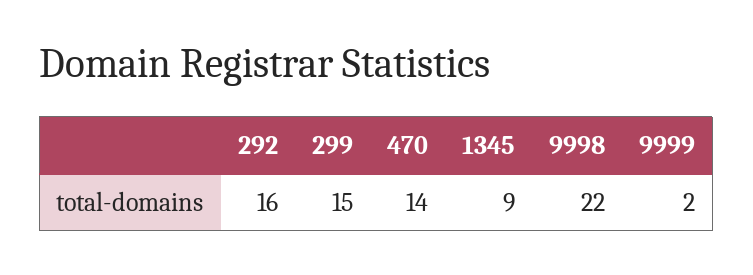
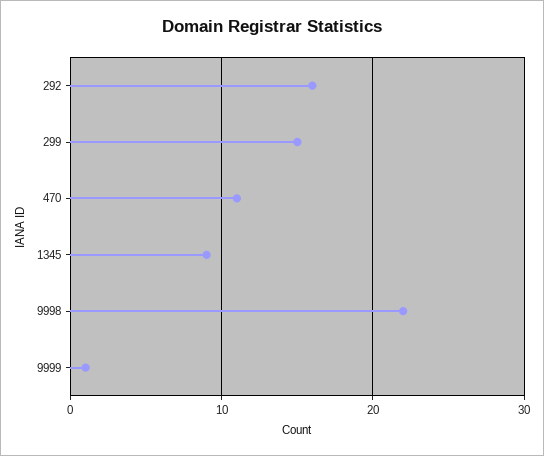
470: 14 -> 11
9999: 2 -> 1

